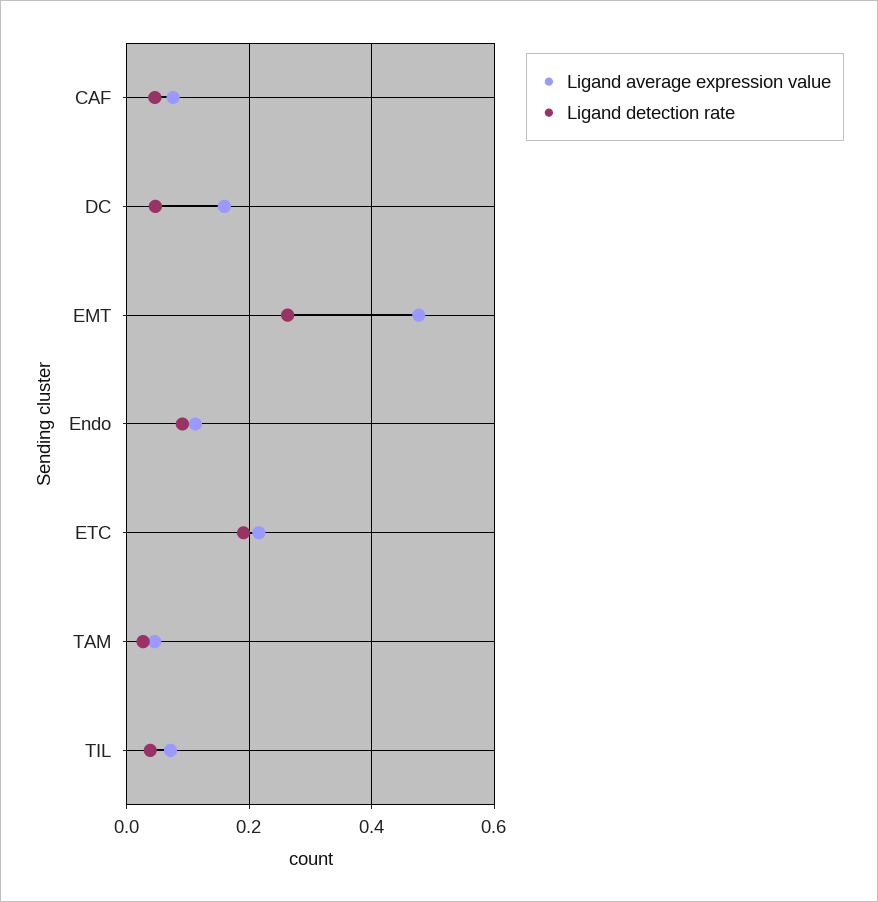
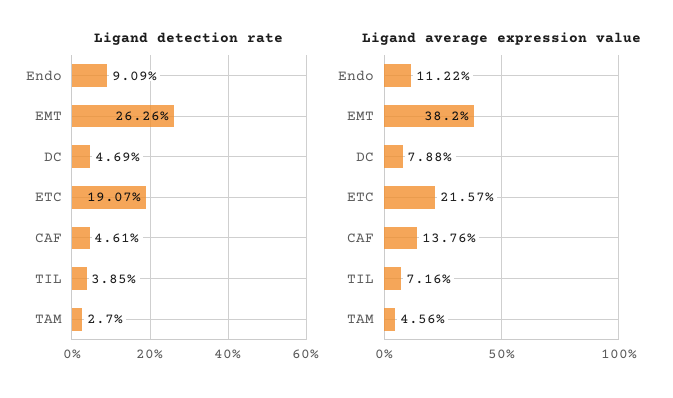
Ligand average expression value, CAF: 0.08 -> 0.1376
Ligand average expression value, DC: 0.16 -> 0.0788
Ligand average expression value, EMT: 0.48 -> 0.382

